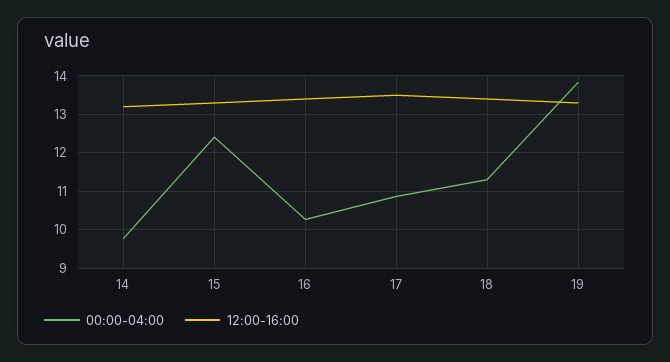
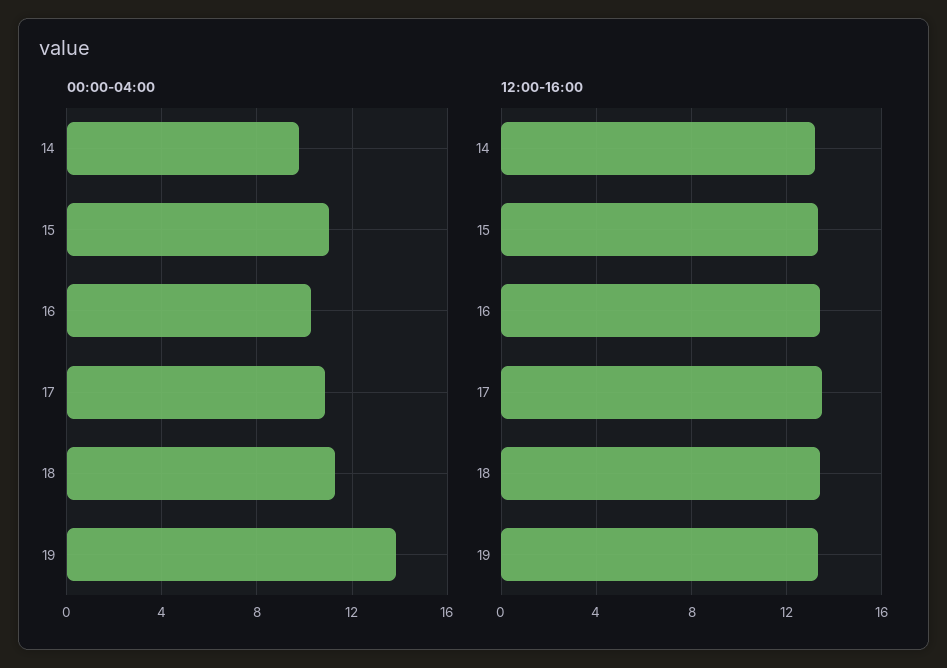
00:00-04:00, 15: 12.4 -> 11

